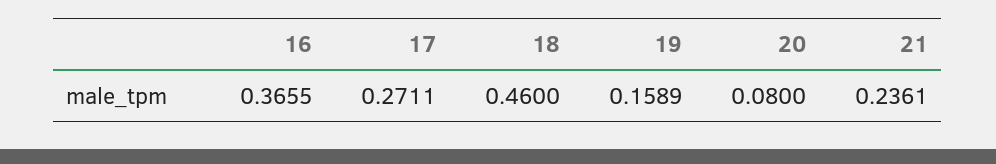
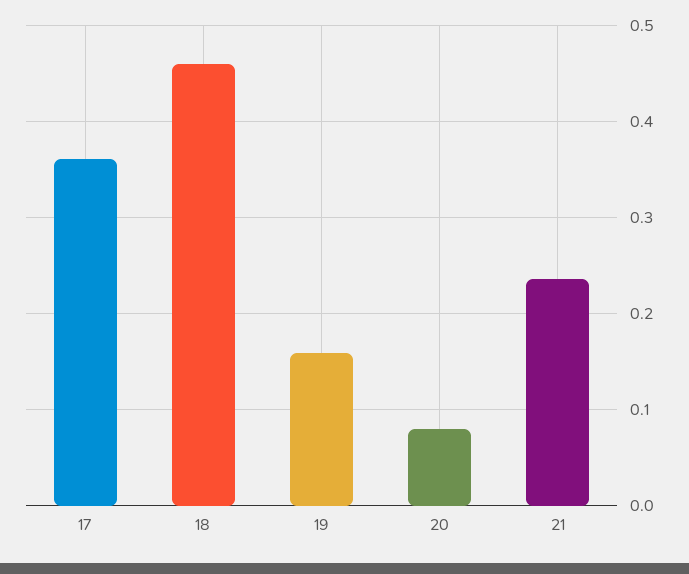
16: 0.3655 -> none
17: 0.2711 -> 0.36

